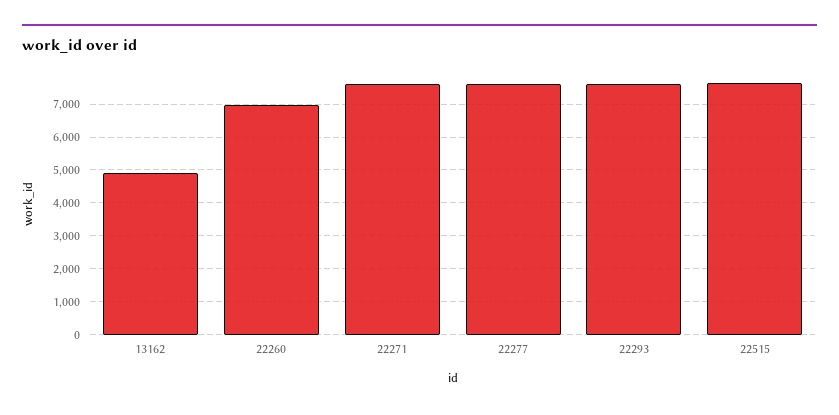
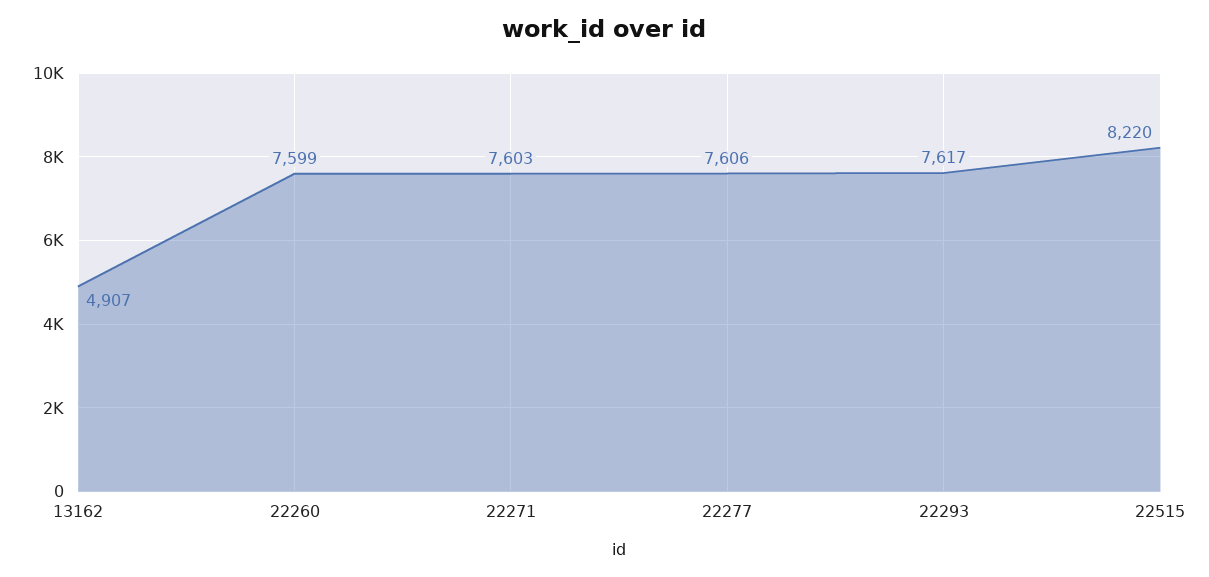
22260: 7000 -> 7599
22515: 7600 -> 8220

